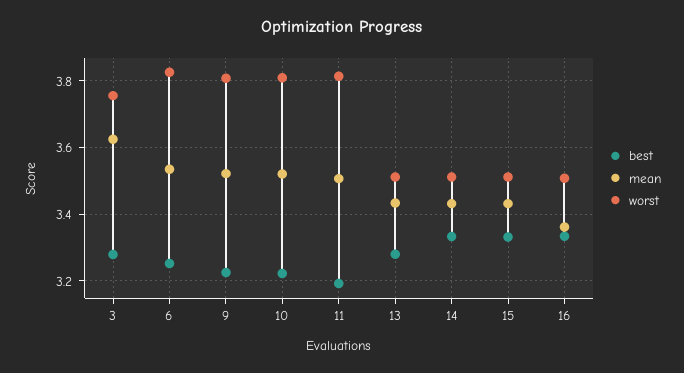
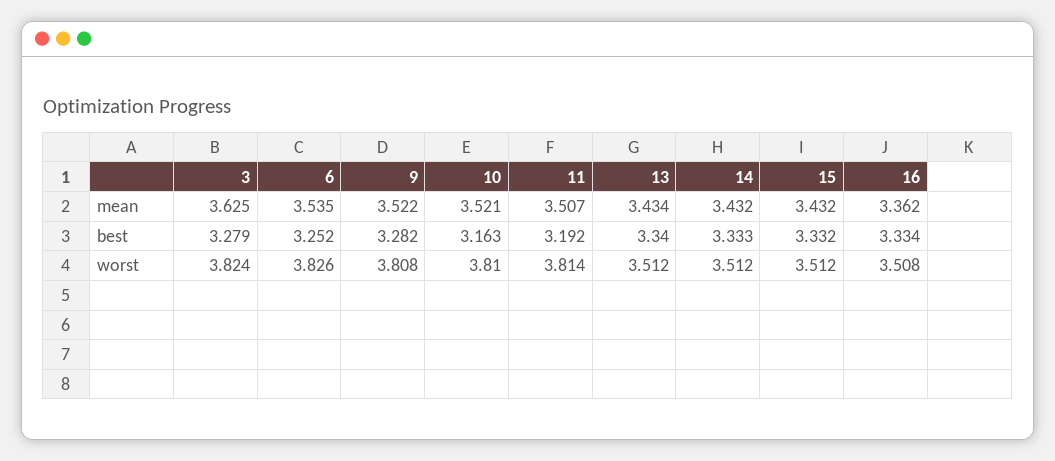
worst, 3: 3.76 -> 3.824
best, 9: 3.22 -> 3.282
best, 10: 3.22 -> 3.163
best, 13: 3.28 -> 3.34

